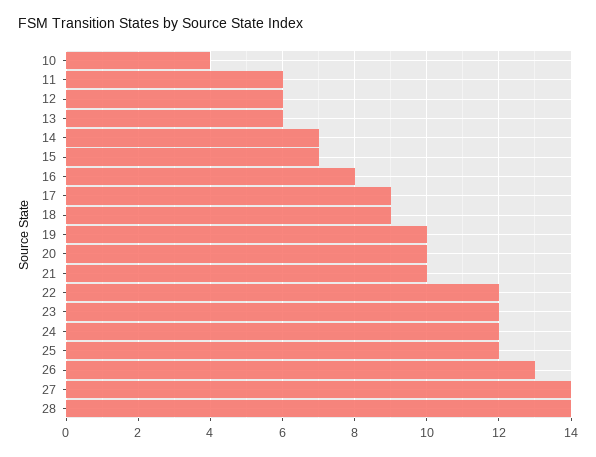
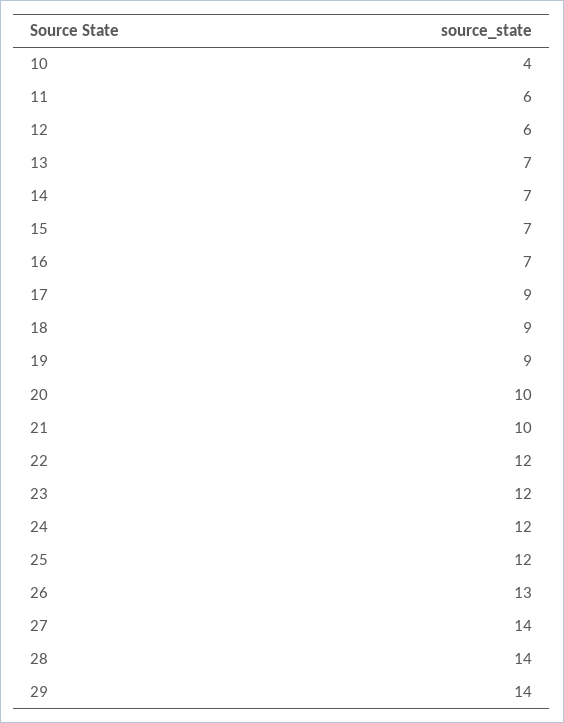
13: 6 -> 7
16: 8 -> 7
19: 10 -> 9
29: none -> 14

